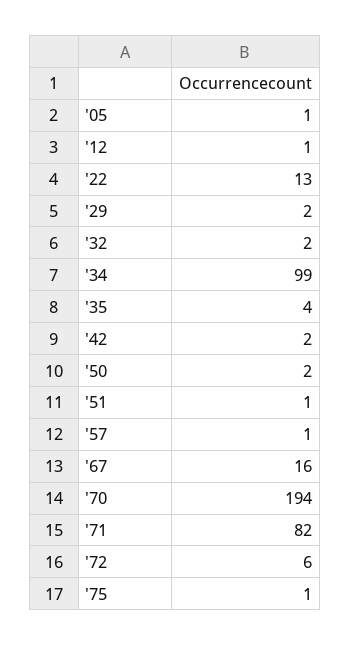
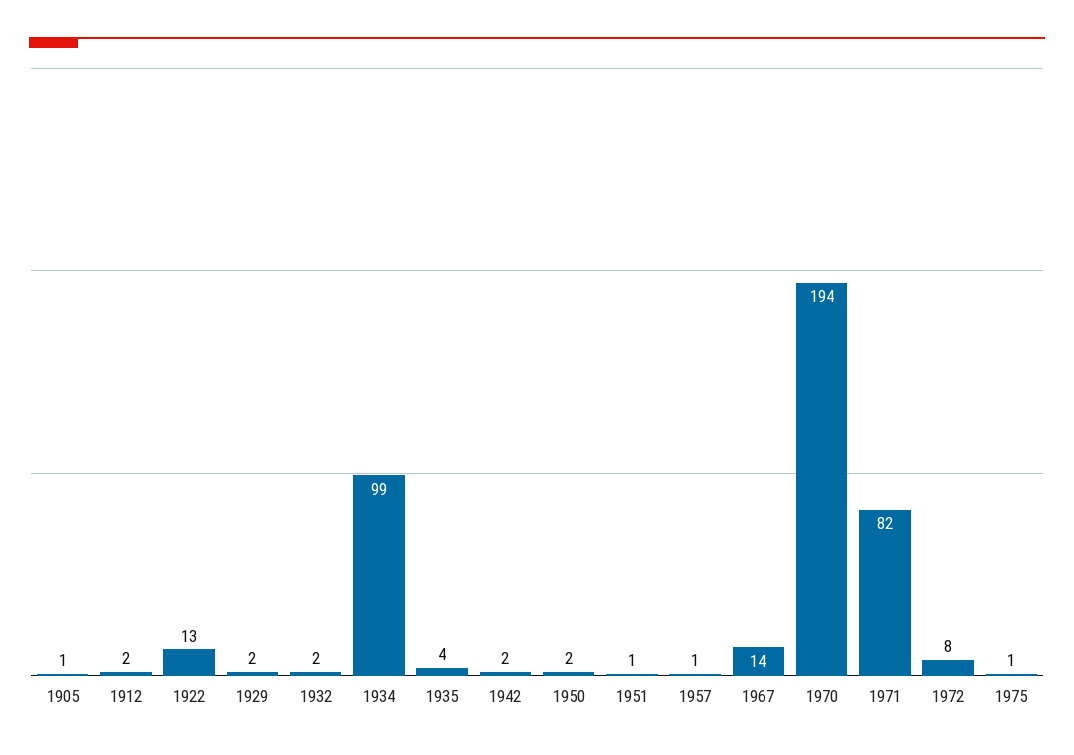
'12: 1 -> 2
'67: 16 -> 14
'72: 6 -> 8

